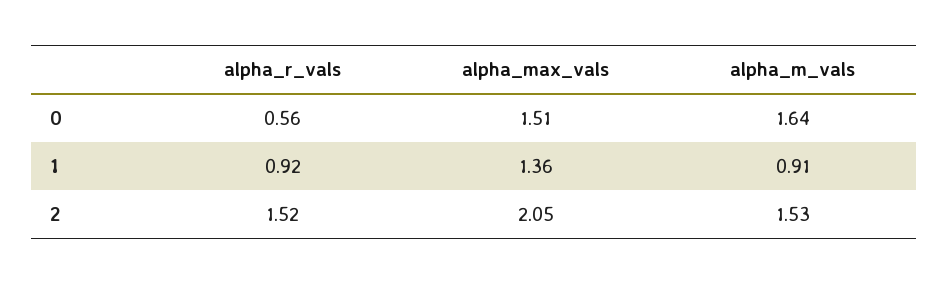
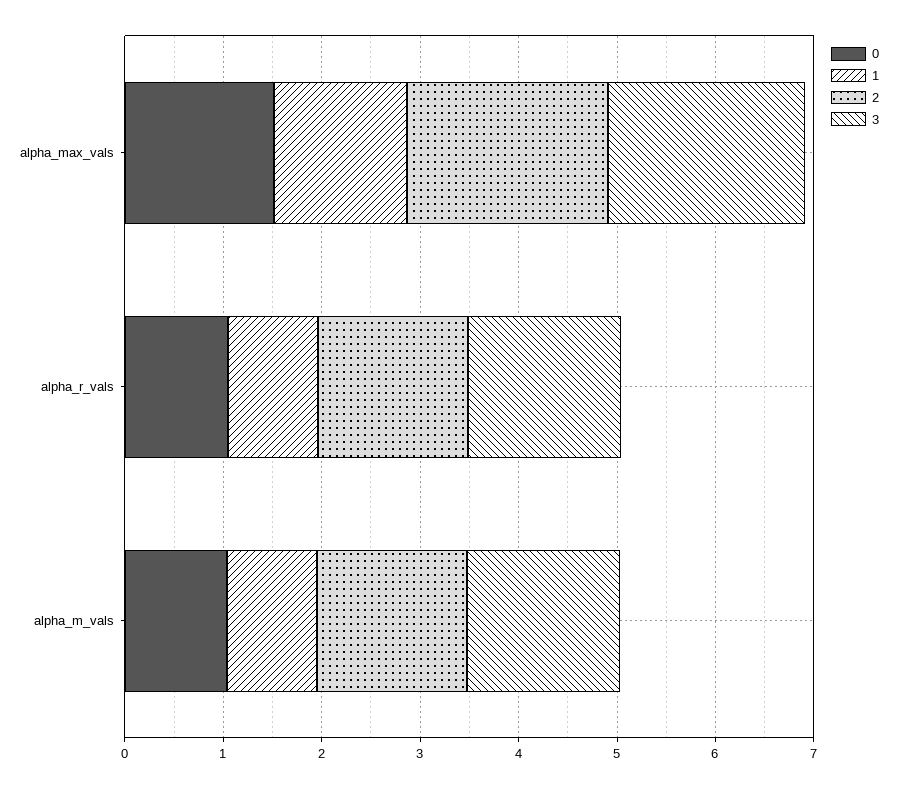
0, alpha_r_vals: 0.56 -> 1
0, alpha_m_vals: 1.64 -> 1
3, alpha_max_vals: none -> 2
3, alpha_r_vals: none -> 1.6
3, alpha_m_vals: none -> 1.6

